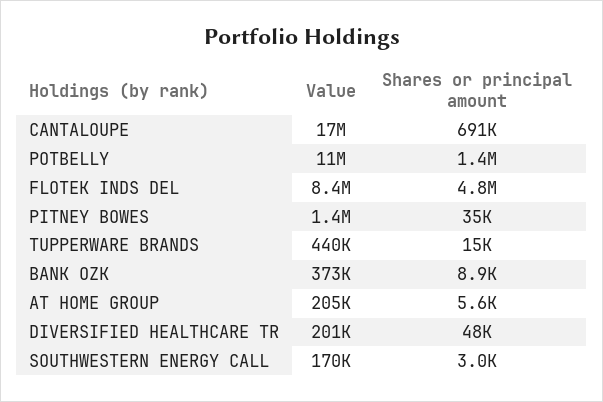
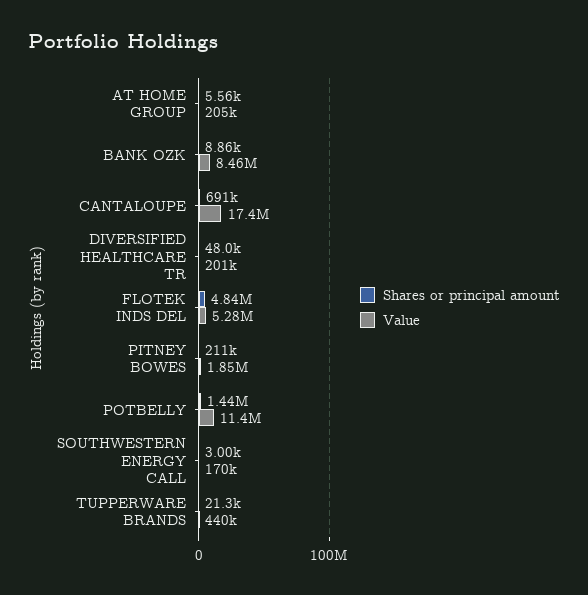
Value, FLOTEK INDS DEL: 8400000 -> 5280000
Value, PITNEY BOWES: 1400000 -> 1850000
Shares or principal amount, PITNEY BOWES: 35000 -> 211000
Shares or principal amount, TUPPERWARE BRANDS: 15000 -> 21300
Value, BANK OZK: 373000 -> 8460000

